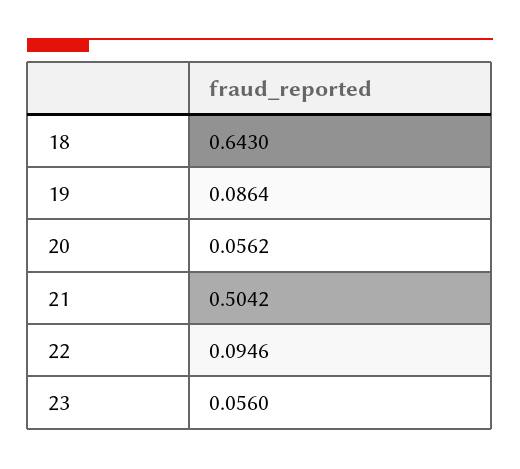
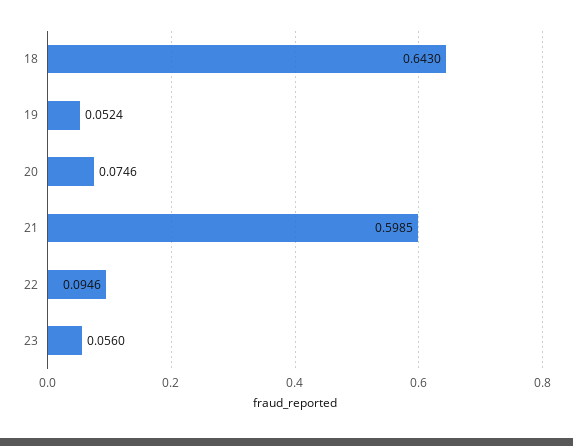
19: 0.0864 -> 0.0524
20: 0.0562 -> 0.0746
21: 0.5042 -> 0.5985

